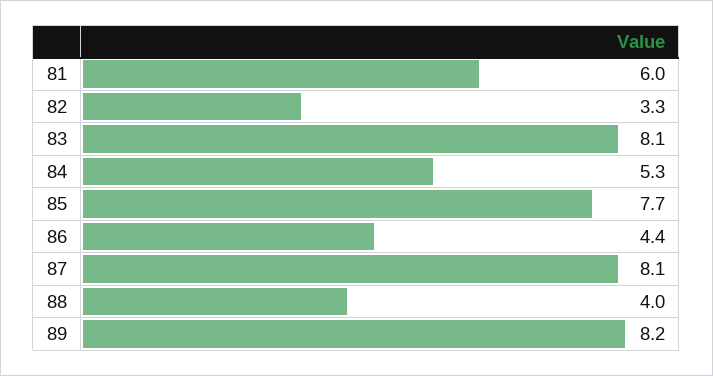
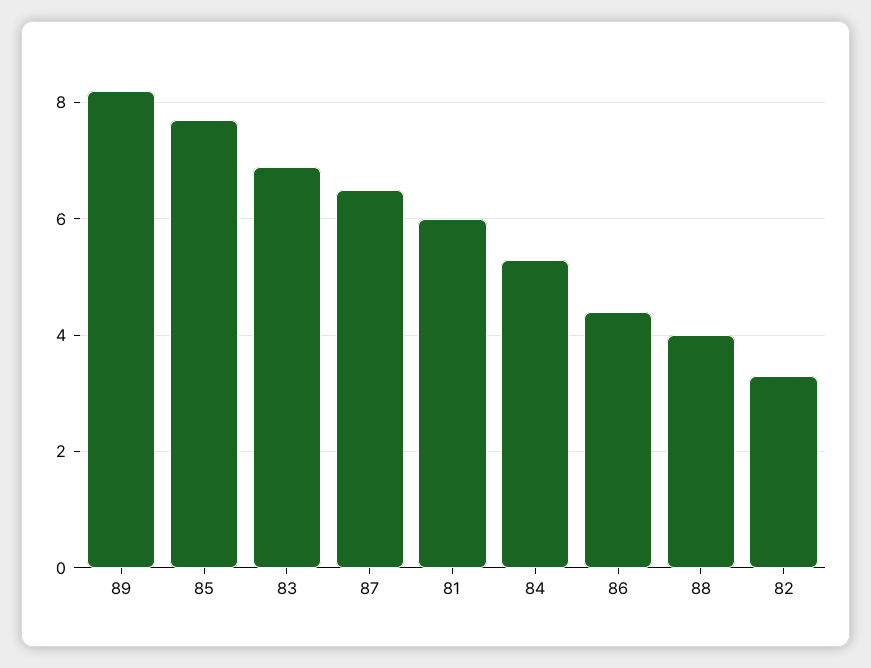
83: 8.1 -> 7
87: 8.1 -> 6.5

